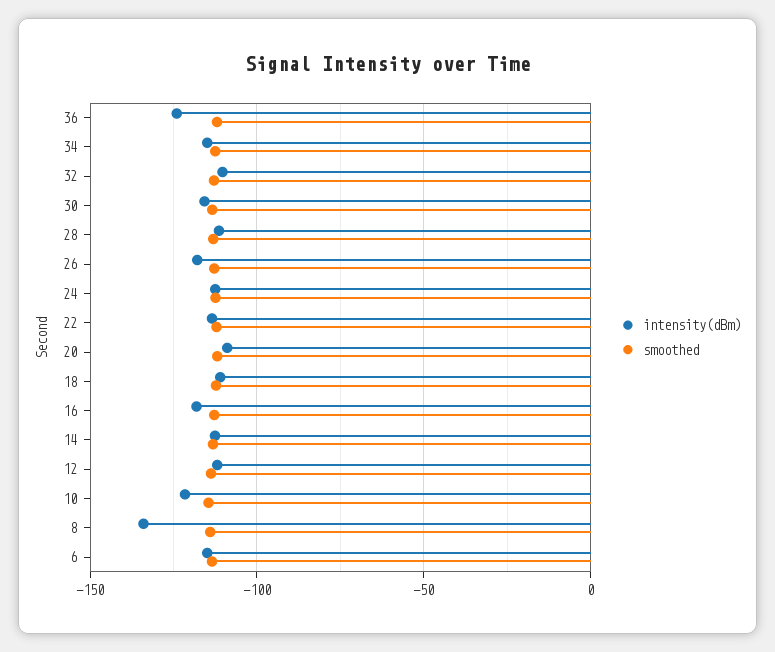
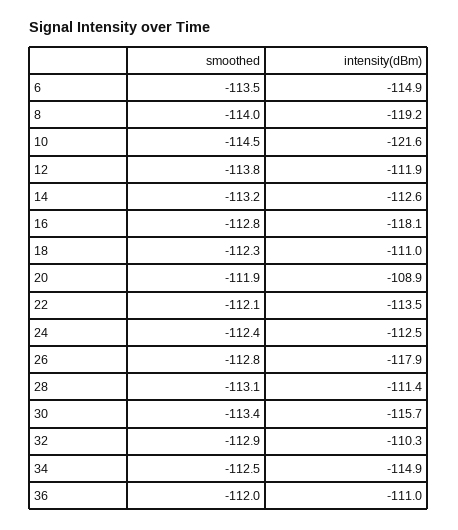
intensity(dBm), 36: -125 -> -111
intensity(dBm), 8: -135 -> -119.2

